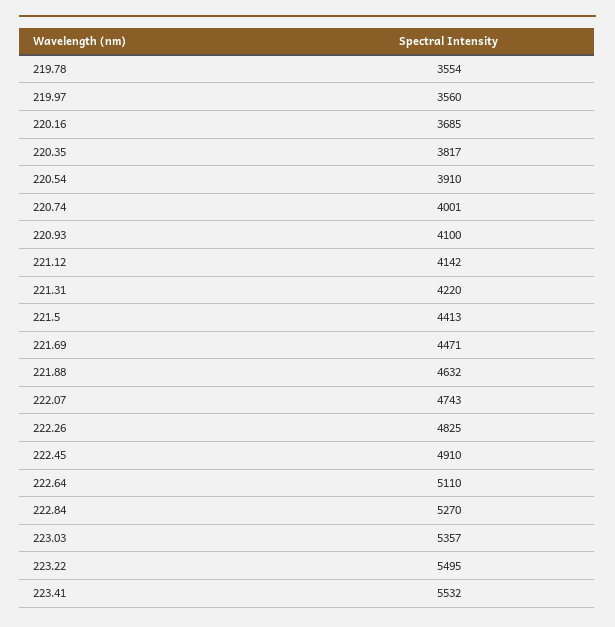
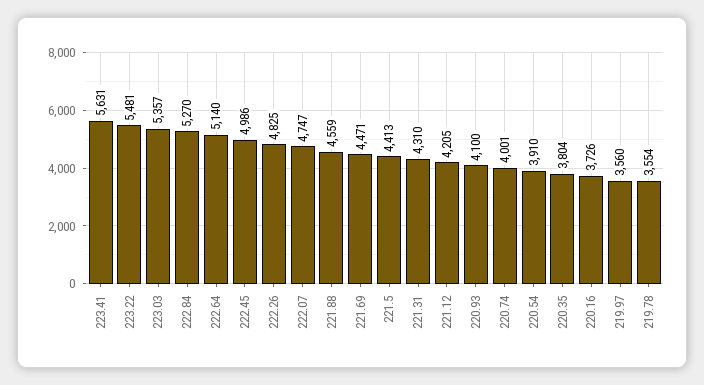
220.16: 3685 -> 3726
220.35: 3817 -> 3804
221.12: 4142 -> 4205
221.31: 4220 -> 4310
221.88: 4632 -> 4559
222.07: 4743 -> 4747
222.45: 4910 -> 4986
222.64: 5110 -> 5140
223.22: 5495 -> 5481
223.41: 5532 -> 5631

